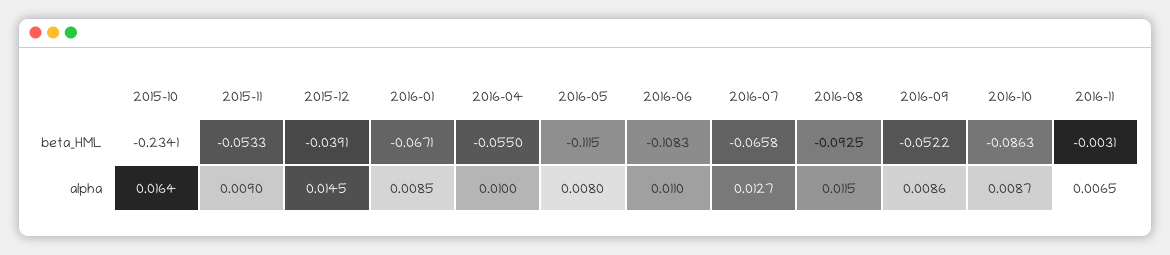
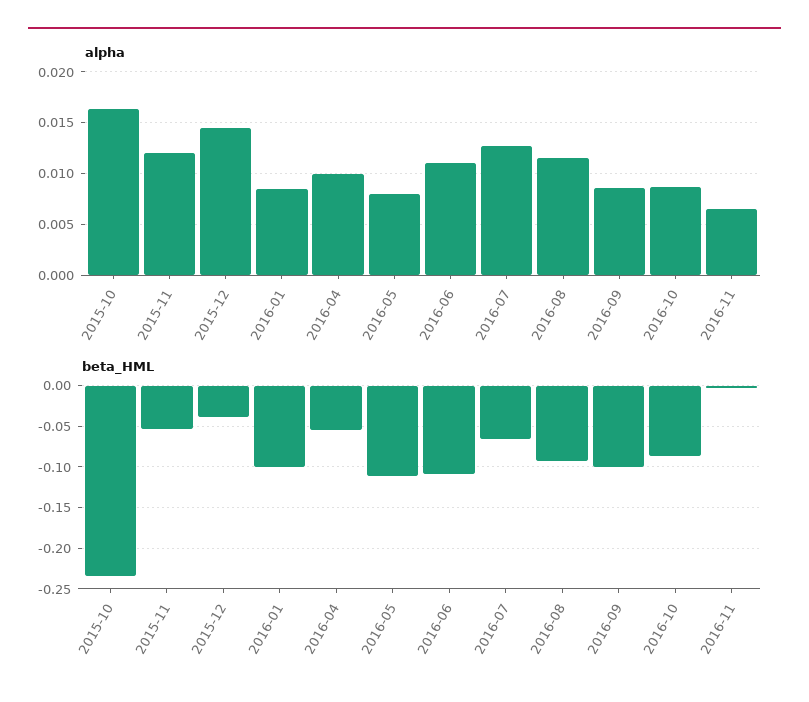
beta_HML, 2016-01: -0.0671 -> -0.1
beta_HML, 2016-09: -0.0522 -> -0.1
alpha, 2015-11: 0.009 -> 0.012

